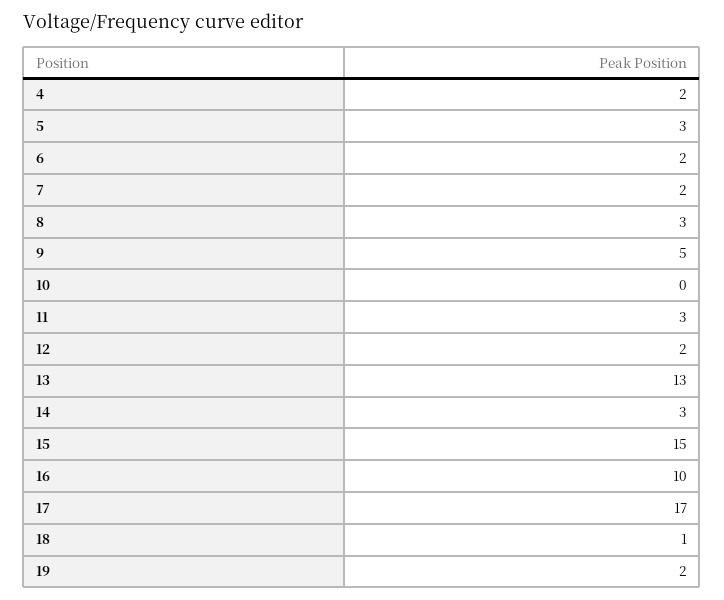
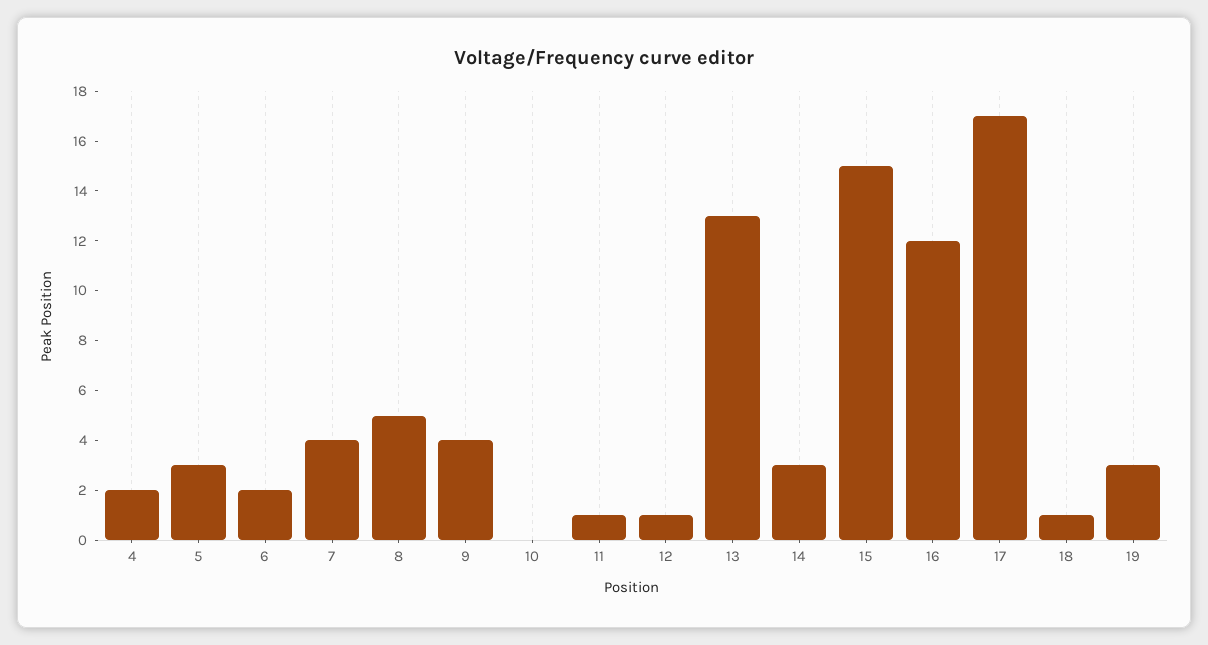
7: 2 -> 4
8: 3 -> 5
9: 5 -> 4
11: 3 -> 1
12: 2 -> 1
16: 10 -> 12
19: 2 -> 3

